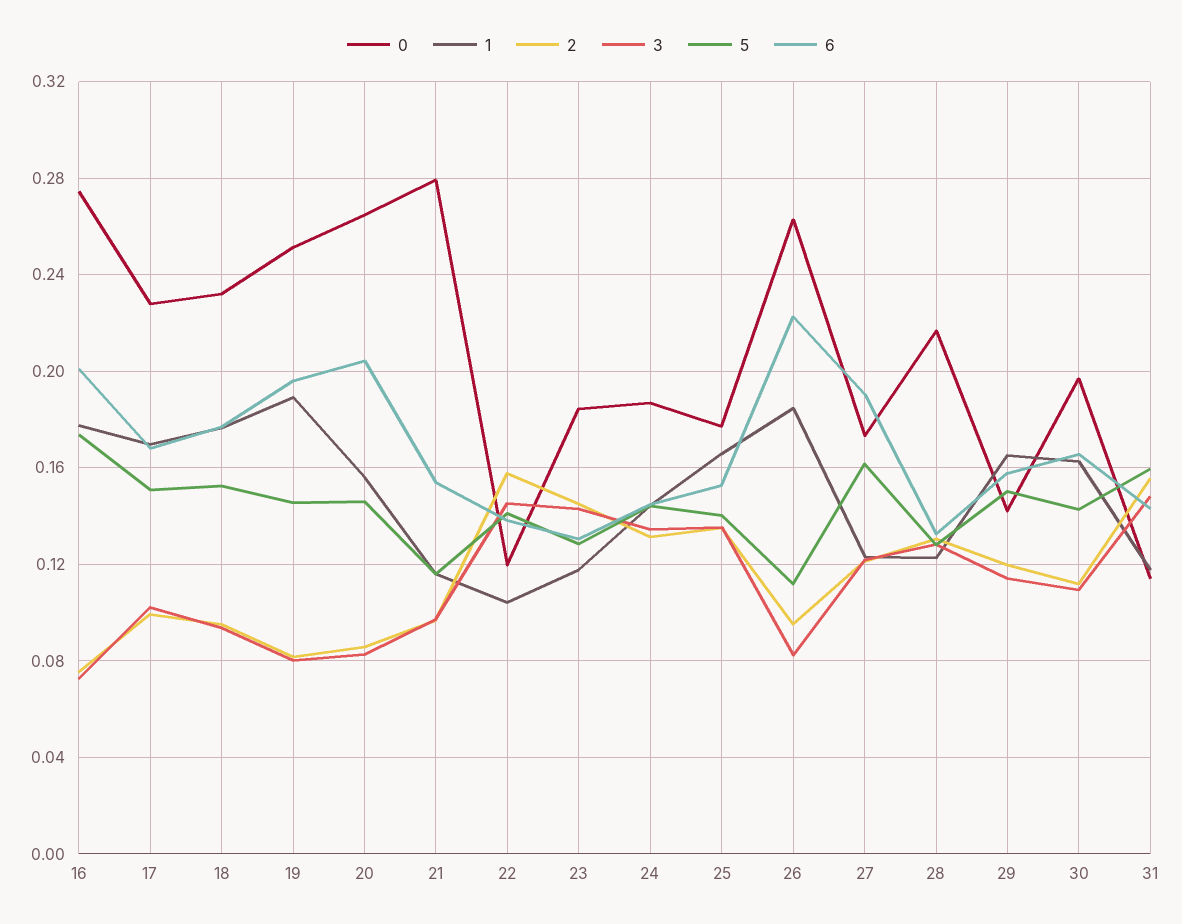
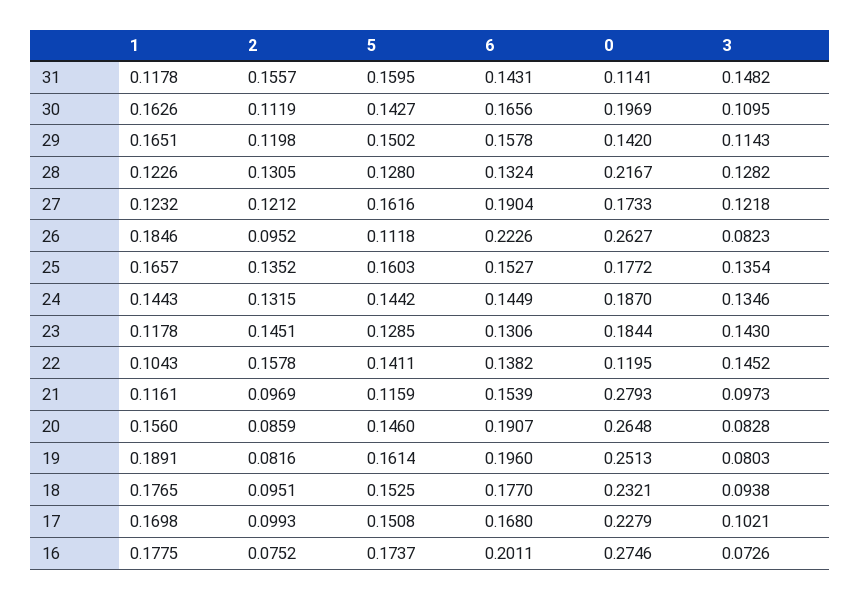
5, 19: 0.145 -> 0.1614
6, 20: 0.205 -> 0.1907
5, 25: 0.14 -> 0.1603

